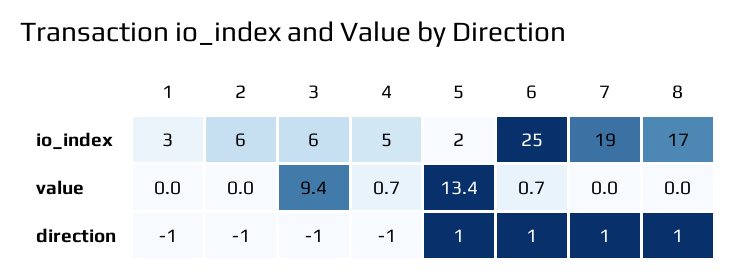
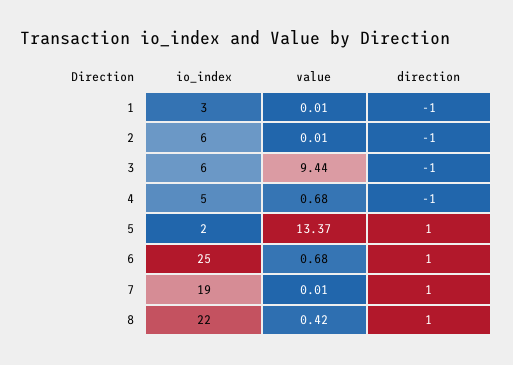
8, io_index: 17 -> 22
8, value: 0 -> 0.42

